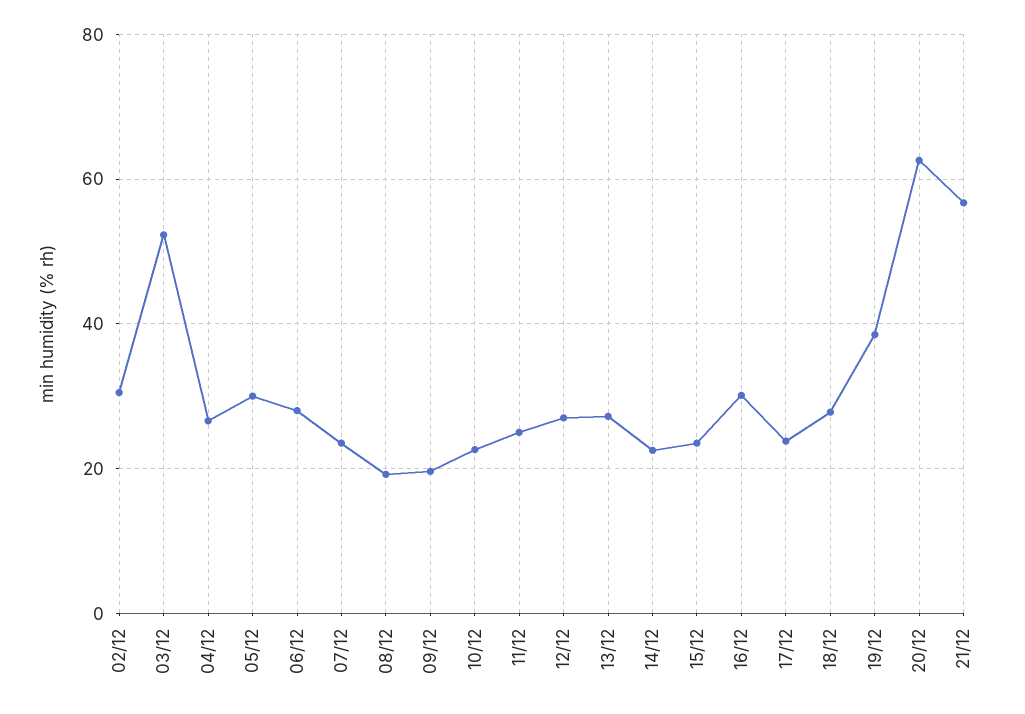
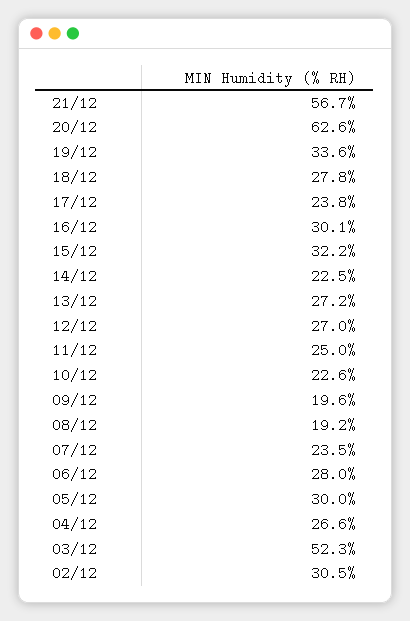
15/12: 24 -> 32.2
19/12: 38 -> 33.6

